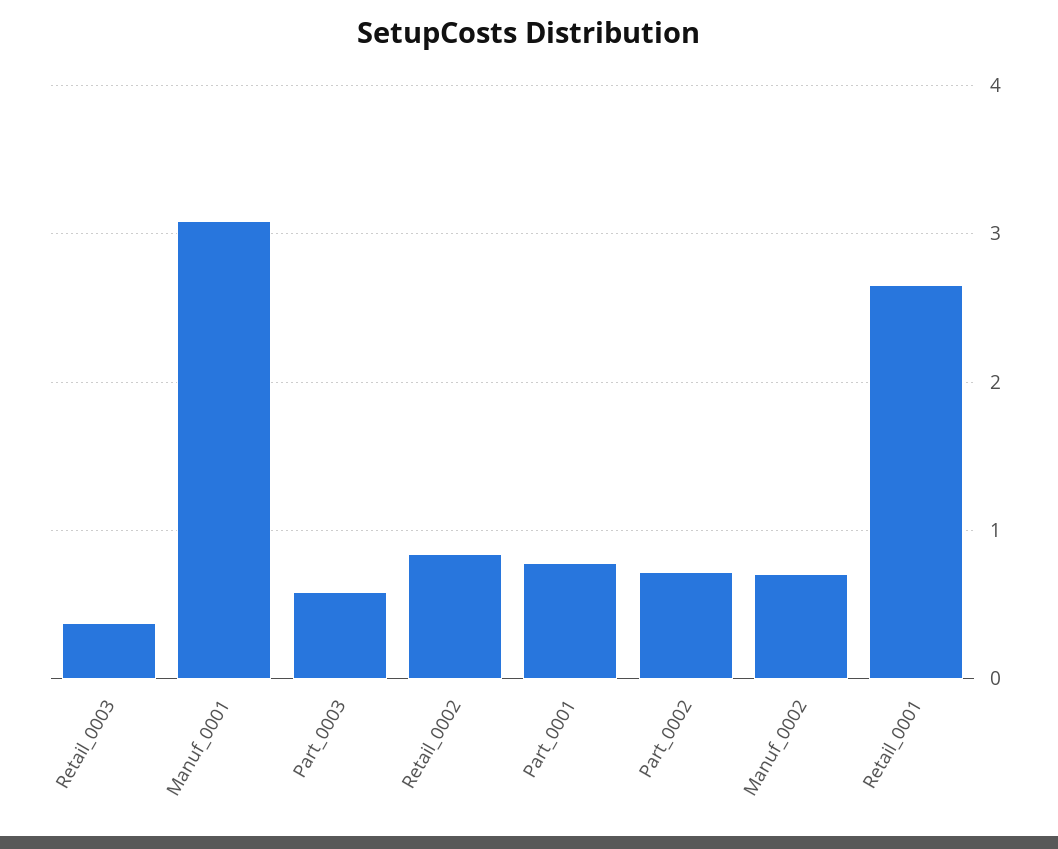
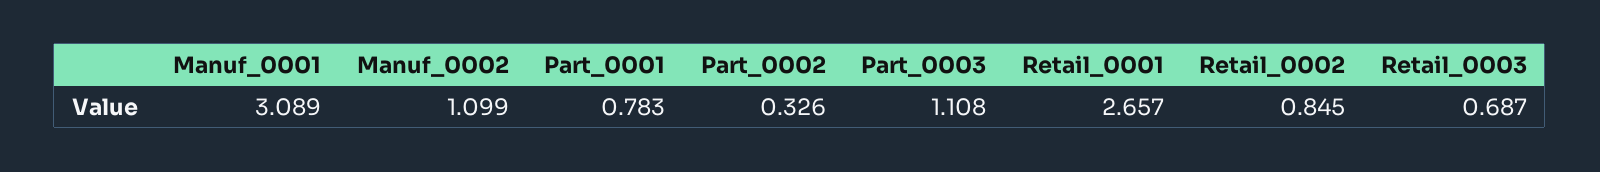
Retail_0003: 0.4 -> 0.687
Part_0003: 0.6 -> 1.108
Part_0002: 0.7 -> 0.326
Manuf_0002: 0.7 -> 1.099

